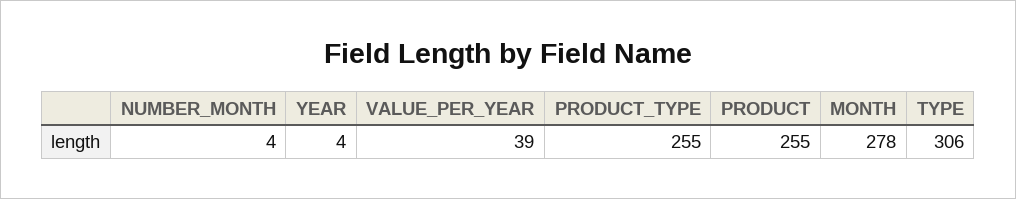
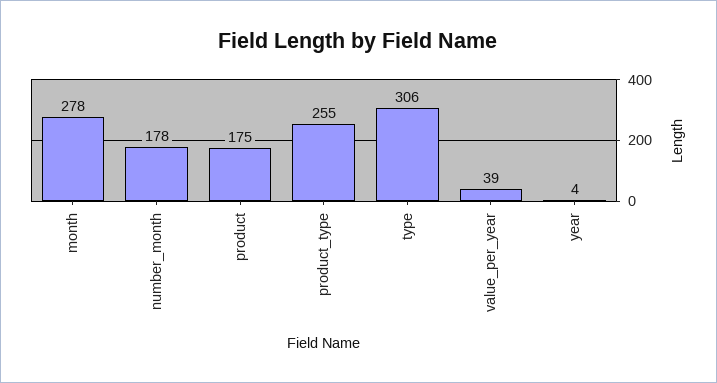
NUMBER_MONTH: 4 -> 178
PRODUCT: 255 -> 175

